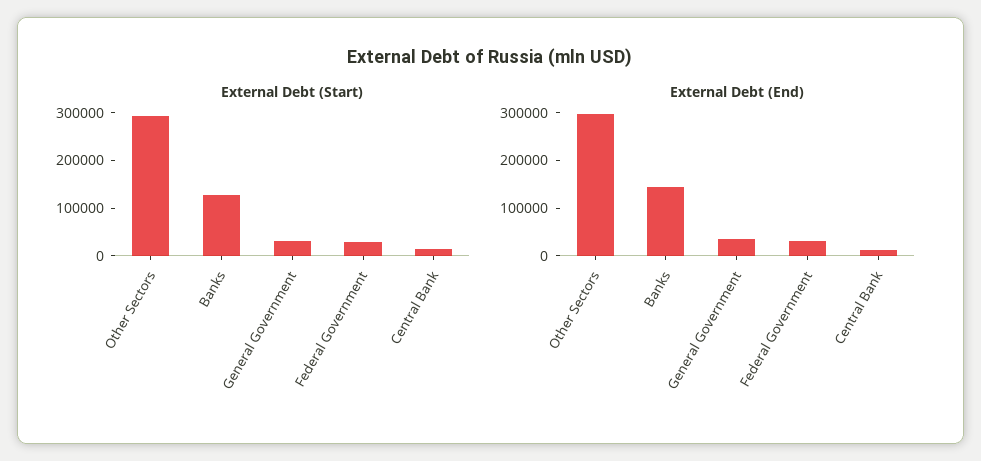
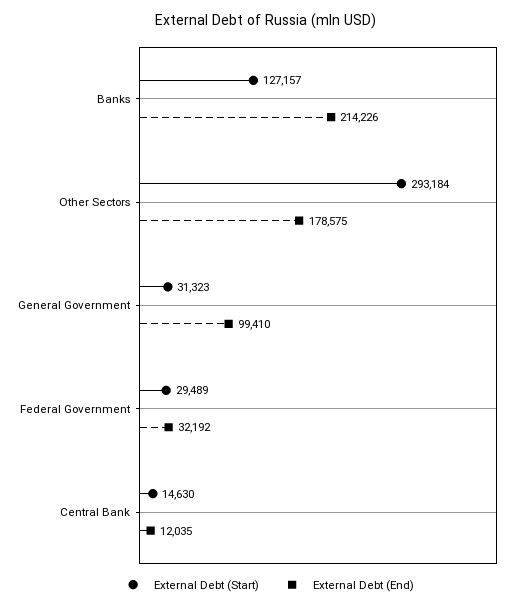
External Debt (End), Other Sectors: 300000 -> 178575
External Debt (End), Banks: 140000 -> 214226
External Debt (End), General Government: 40000 -> 99410

